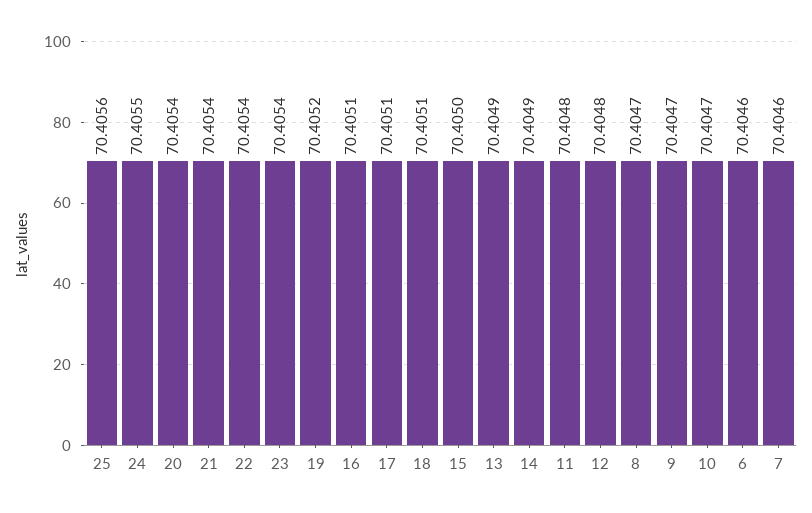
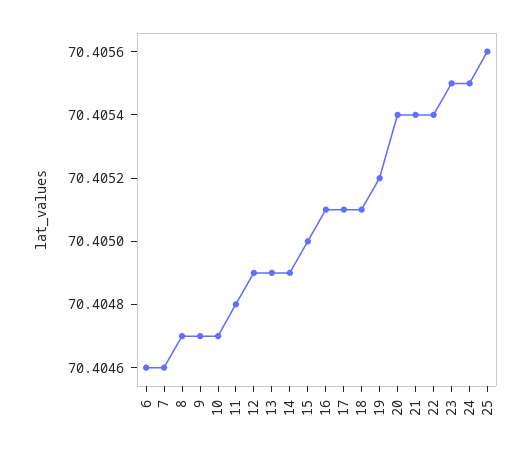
23: 70.4054 -> 70.4055
12: 70.4048 -> 70.4049

